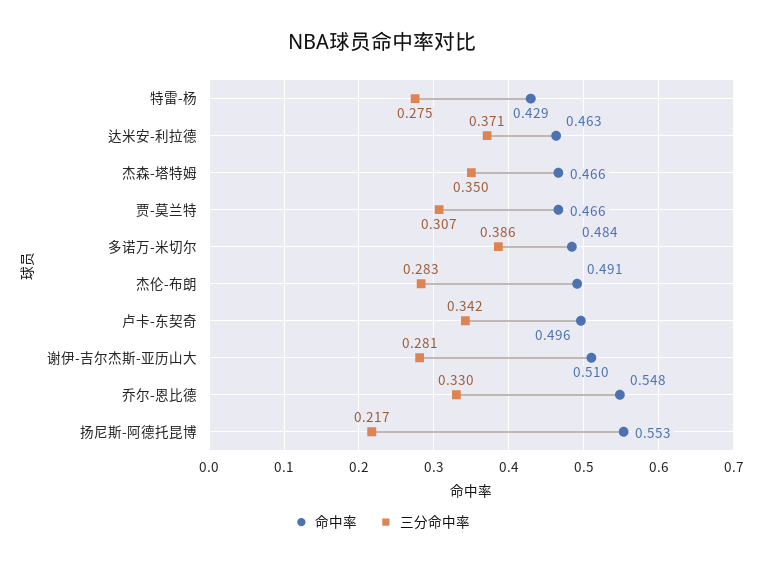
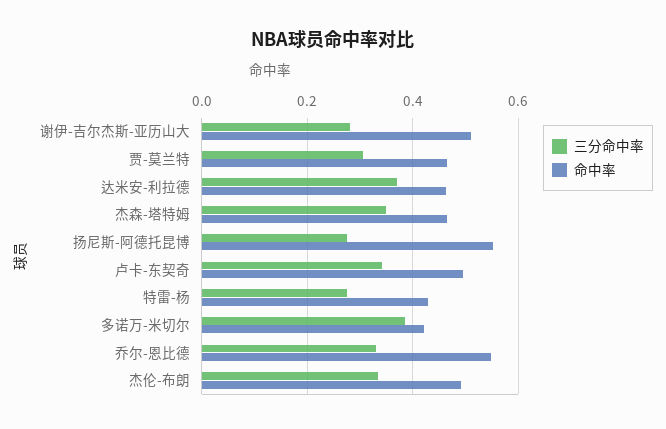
命中率, 多诺万-米切尔: 0.484 -> 0.42
三分命中率, 杰伦-布朗: 0.283 -> 0.34
三分命中率, 扬尼斯-阿德托昆博: 0.217 -> 0.28

